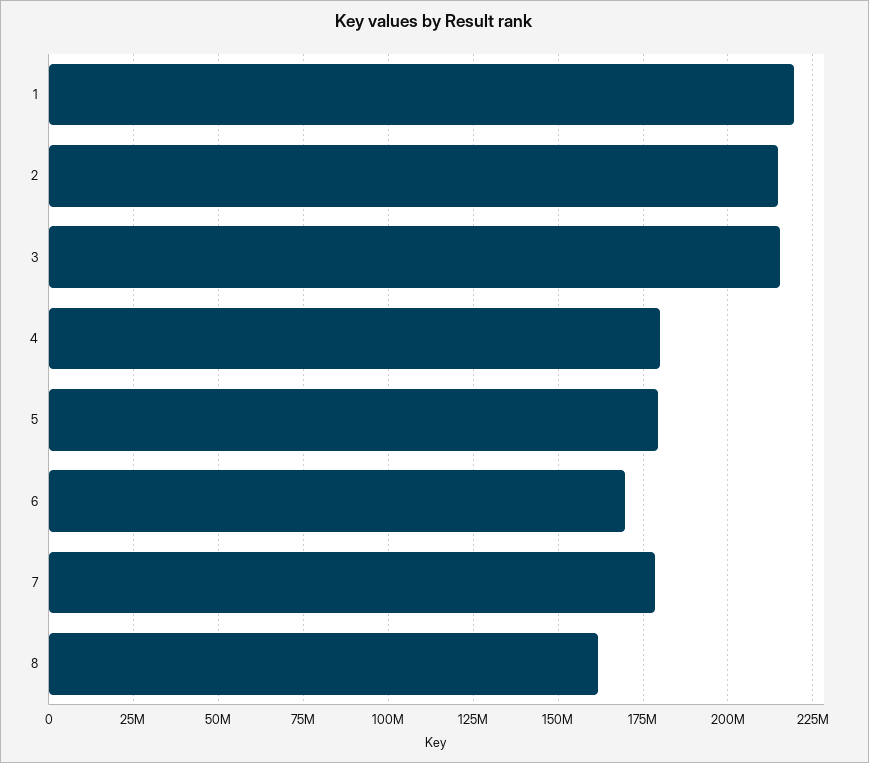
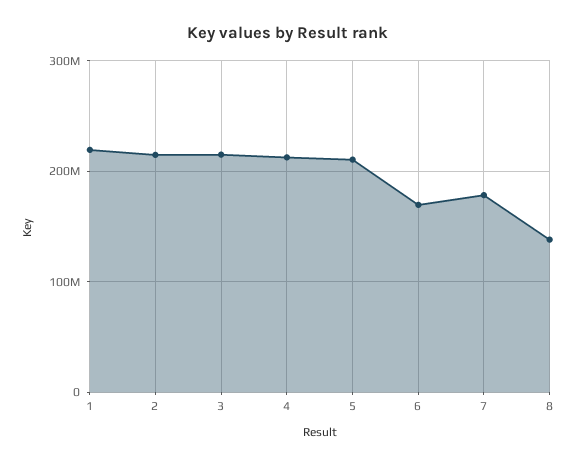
4: 180000000 -> 210000000
5: 180000000 -> 210000000
8: 162500000 -> 140000000

